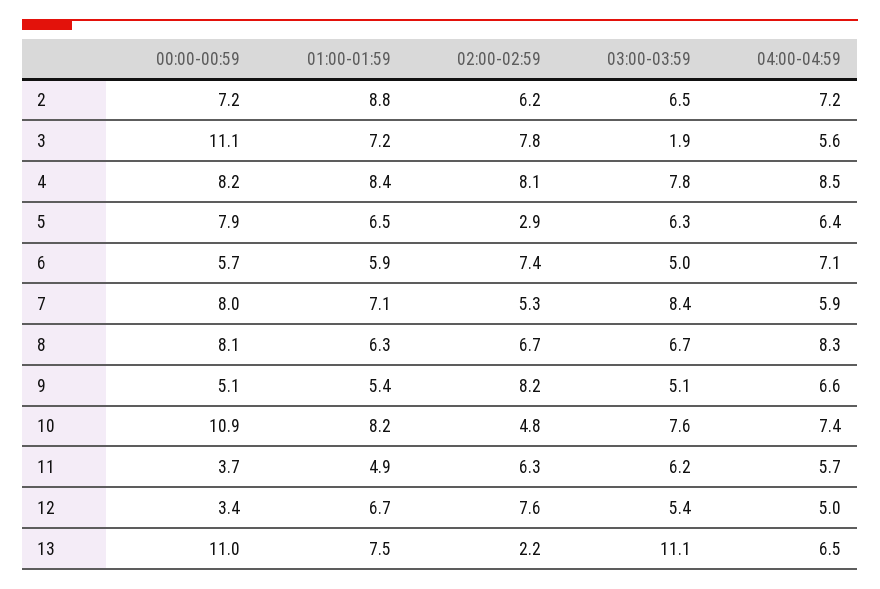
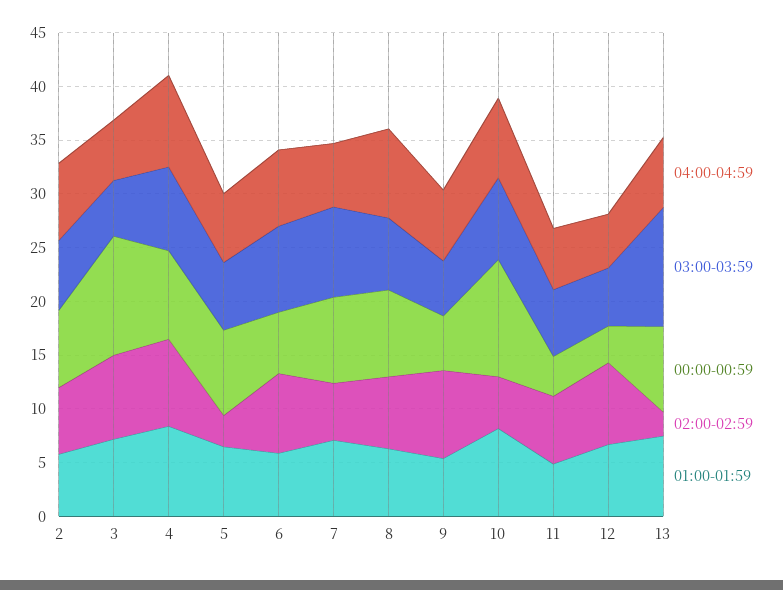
01:00-01:59, 2: 8.8 -> 6
03:00-03:59, 3: 1.9 -> 5
03:00-03:59, 6: 5 -> 8
00:00-00:59, 13: 11 -> 8

